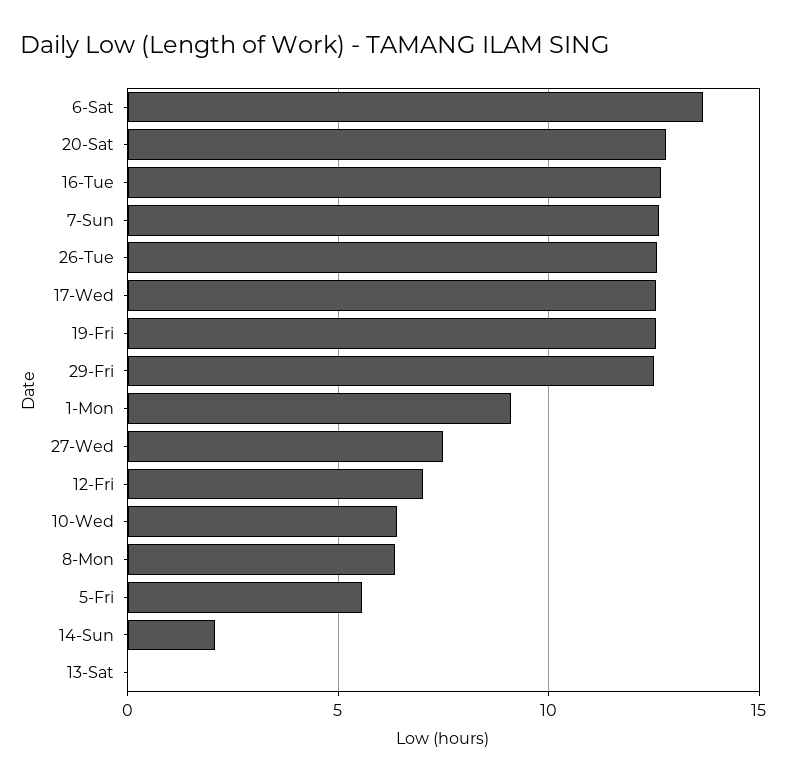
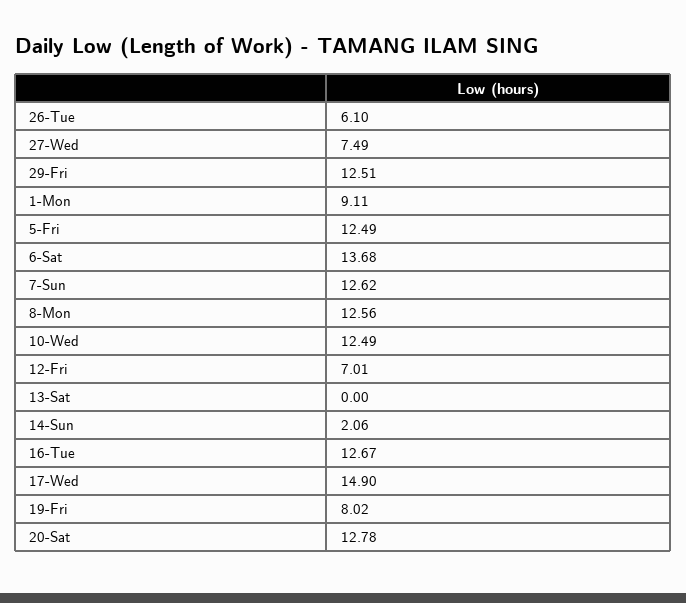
26-Tue: 12.5 -> 6.1
17-Wed: 12.5 -> 14.9
19-Fri: 12.5 -> 8.02
10-Wed: 6.5 -> 12.49
8-Mon: 6.5 -> 12.56
5-Fri: 5.5 -> 12.49

